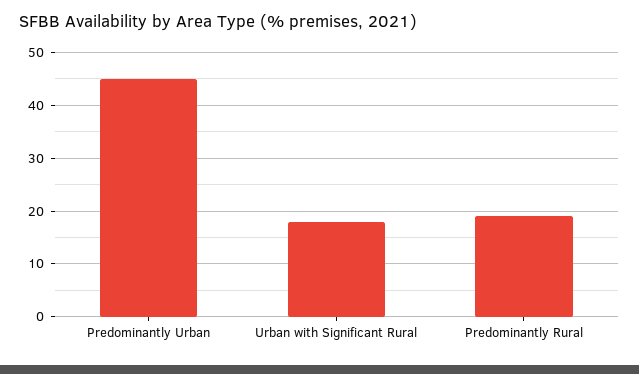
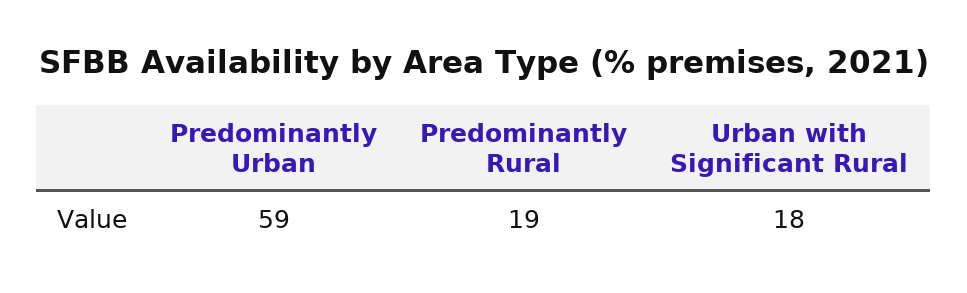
Predominantly Urban: 45 -> 59

